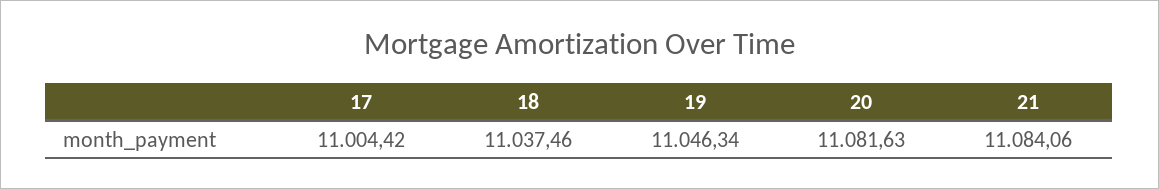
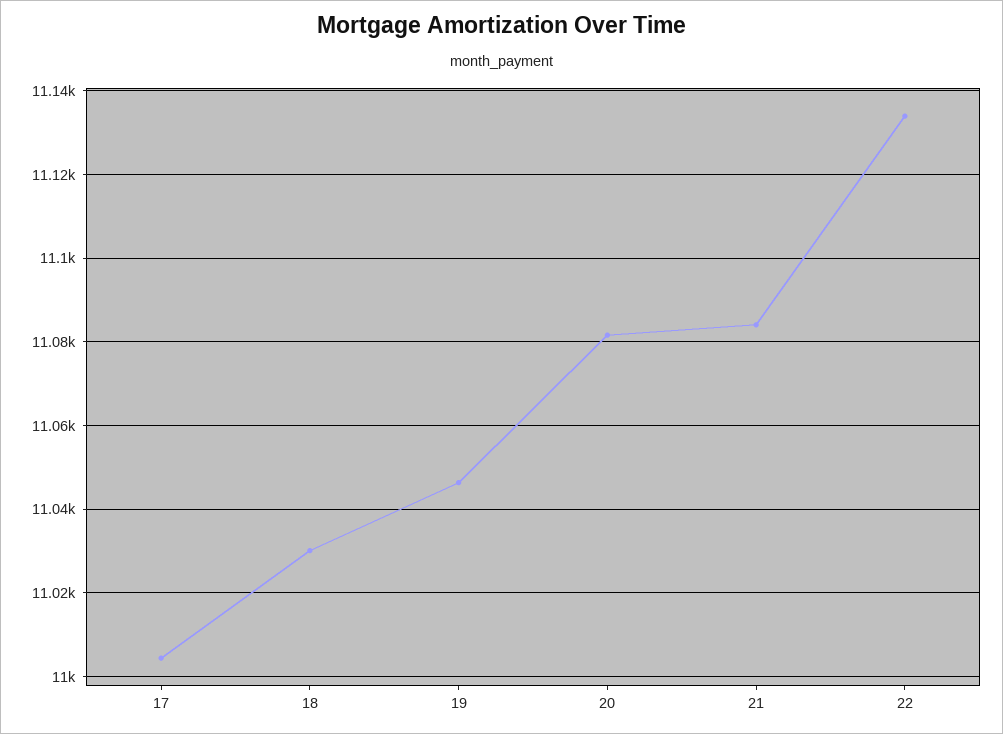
18: 11037.46 -> 11030
22: none -> 11134

